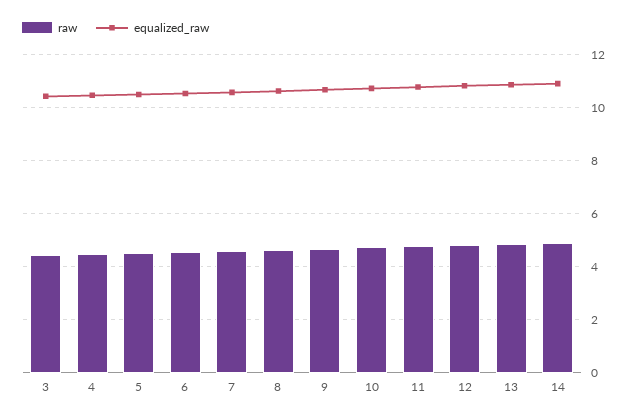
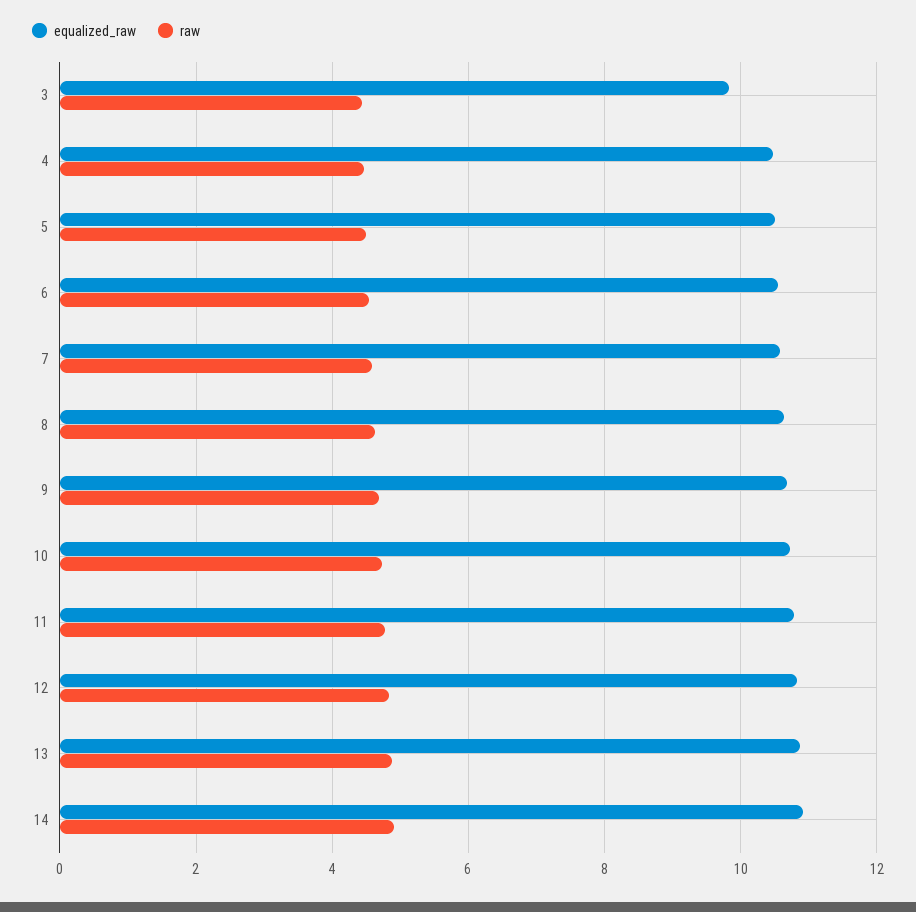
equalized_raw, 3: 10.5 -> 9.8

